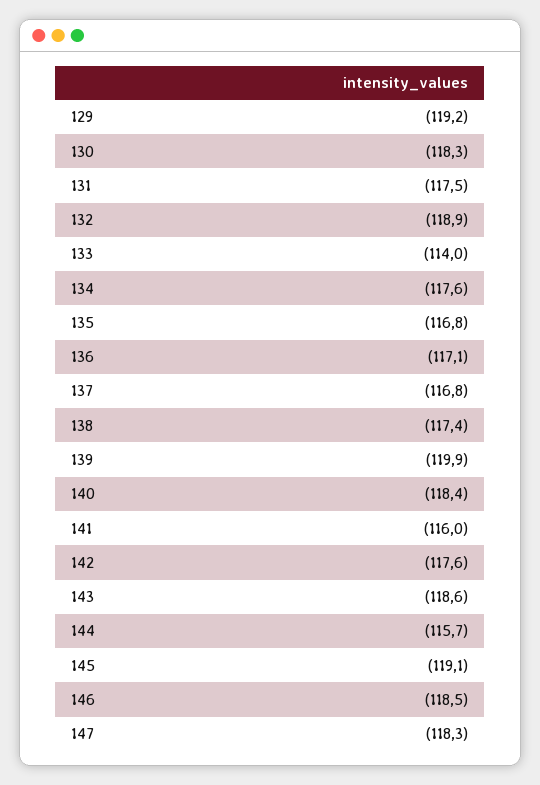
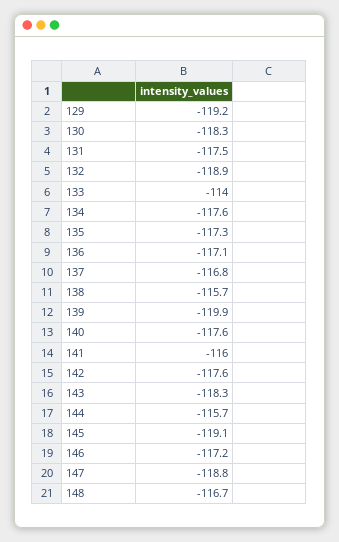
135: -116.8 -> -117.3
138: -117.4 -> -115.7
140: -118.4 -> -117.6
143: -118.6 -> -118.3
146: -118.5 -> -117.2
147: -118.3 -> -118.8
148: none -> -116.7

